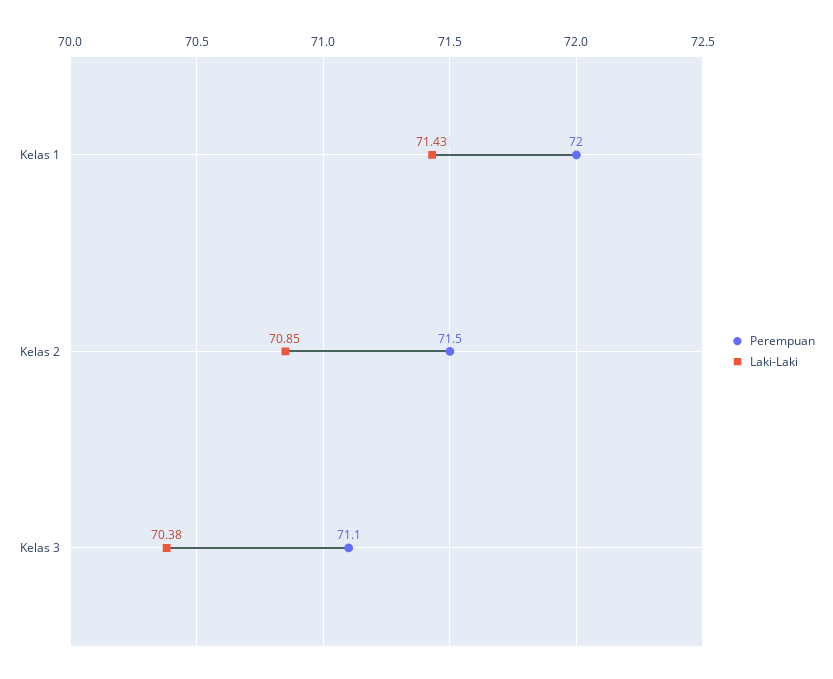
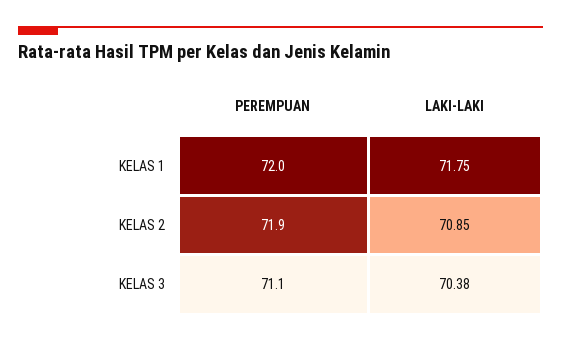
Laki-Laki, Kelas 1: 71.43 -> 71.75
Perempuan, Kelas 2: 71.5 -> 71.9

